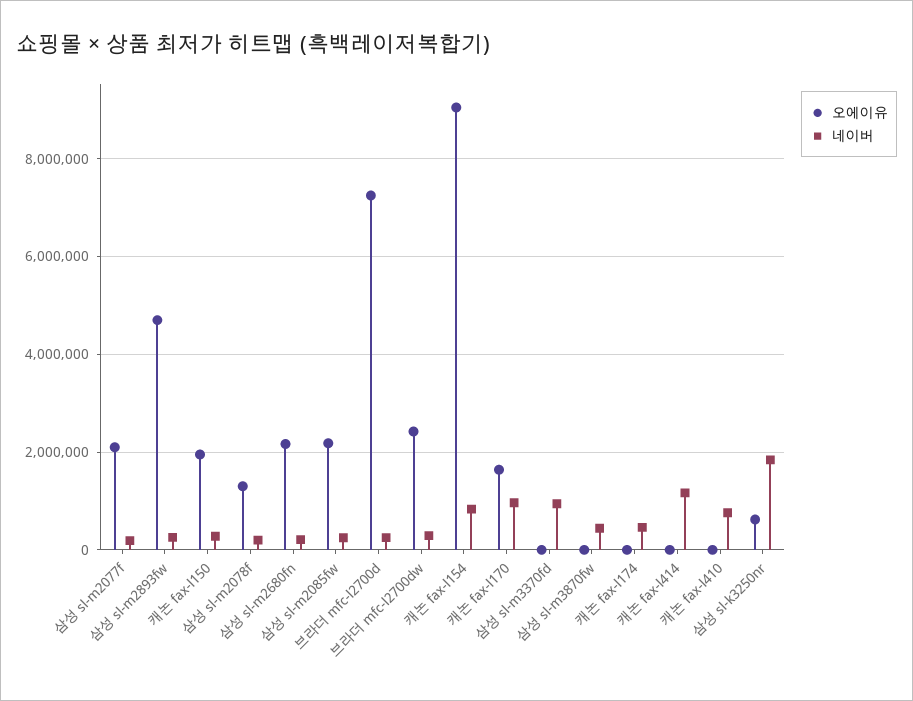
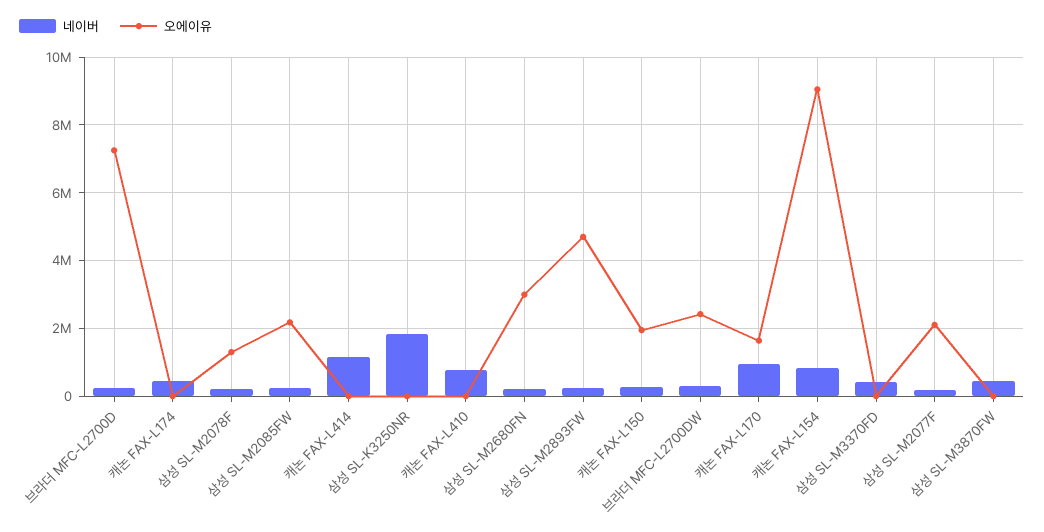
오에이유, 삼성 sl-m2680fn: 2200000 -> 3000000
네이버, 삼성 sl-m3370fd: 1000000 -> 400000
오에이유, 삼성 sl-k3250nr: 600000 -> 0

